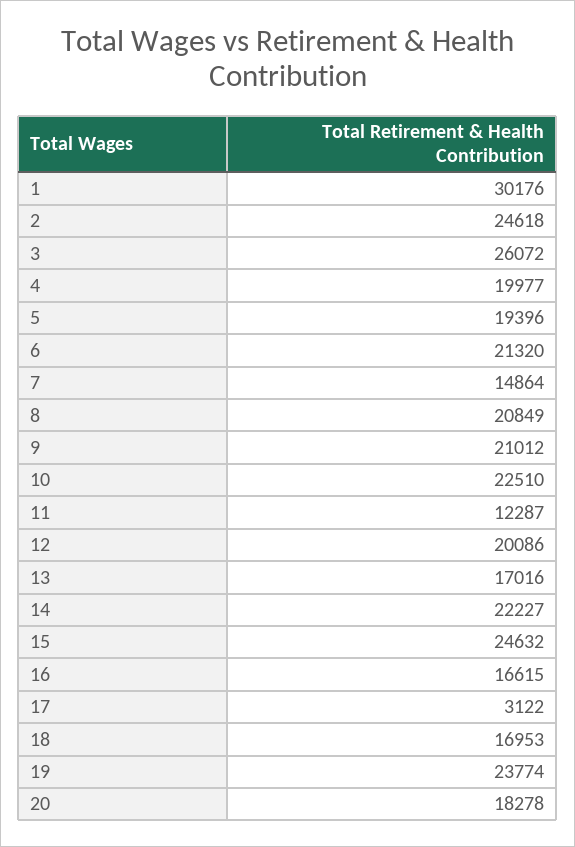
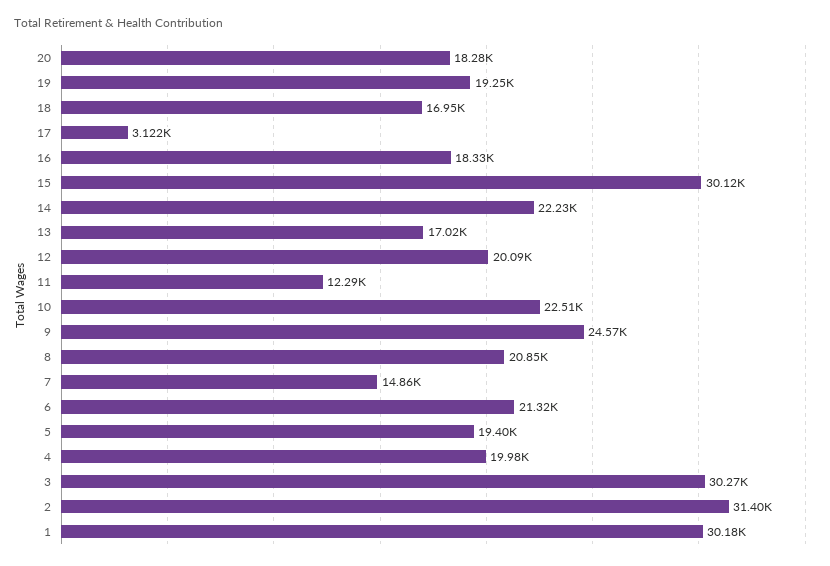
2: 24618 -> 31400
3: 26072 -> 30270
9: 21012 -> 24570
15: 24632 -> 30120
16: 16615 -> 18330
19: 23774 -> 19250

